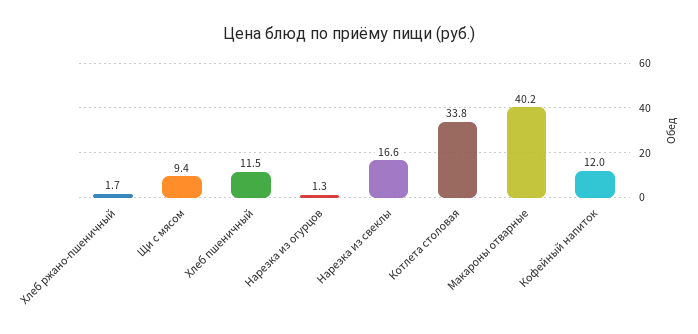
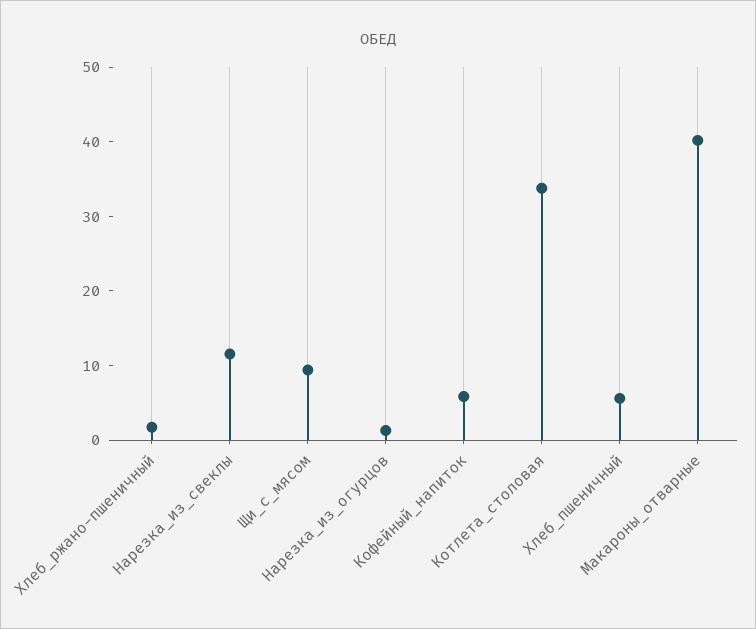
Хлеб пшеничный: 11.5 -> 6
Нарезка из свеклы: 16.6 -> 12
Кофейный напиток: 12 -> 6

